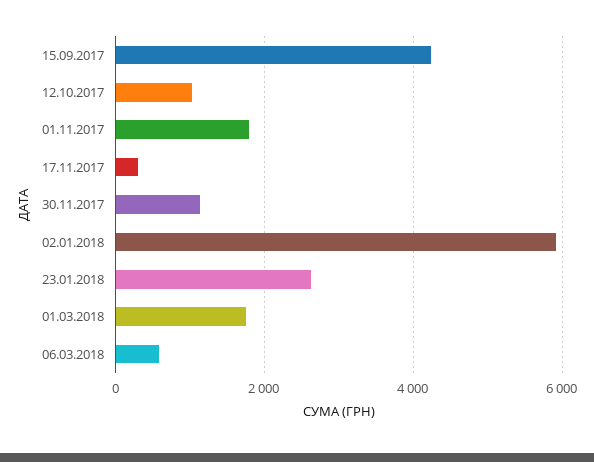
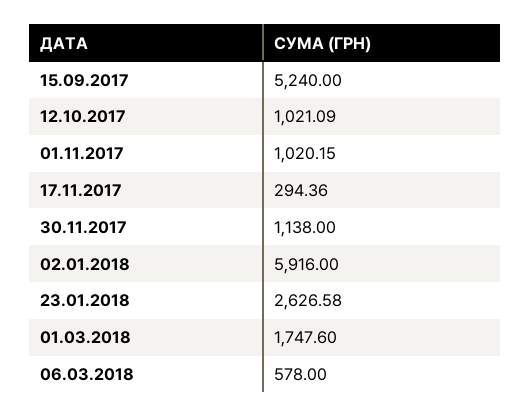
15.09.2017: 4200 -> 5240
01.11.2017: 1800 -> 1020.15

